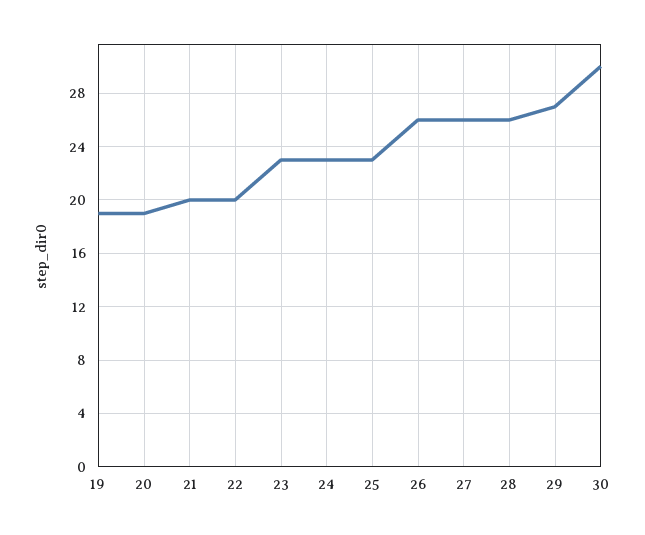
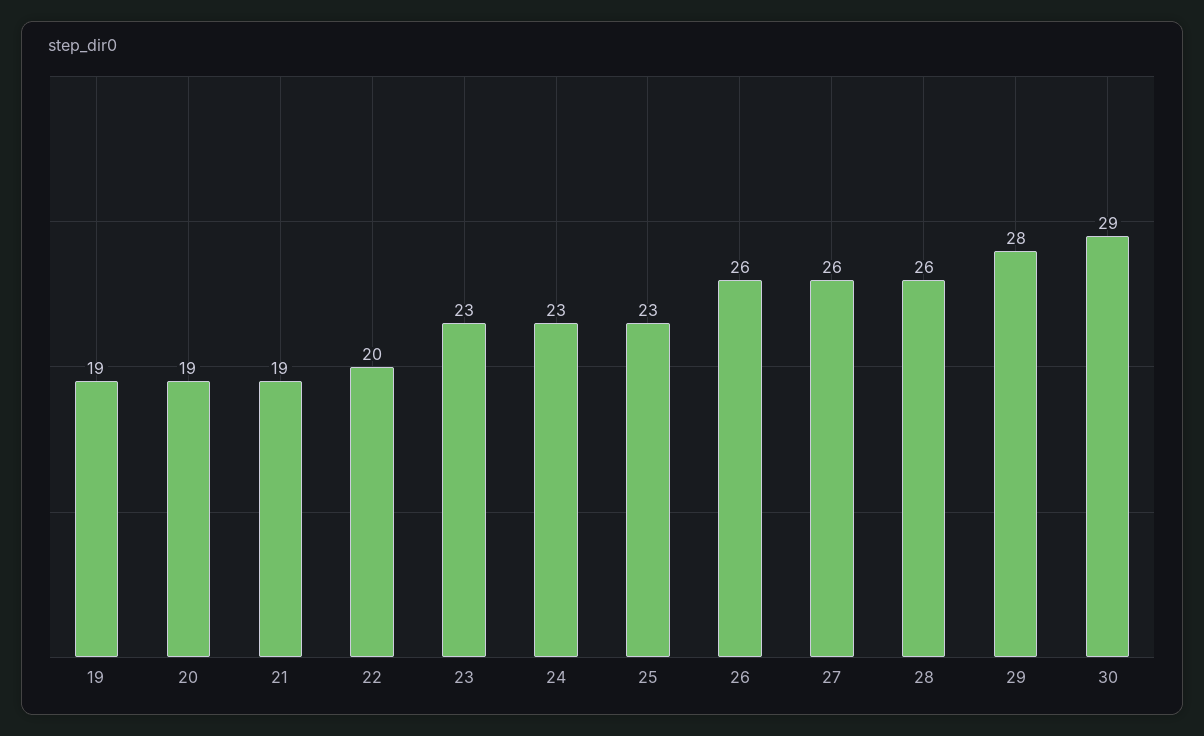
21: 20 -> 19
29: 27 -> 28
30: 30 -> 29

